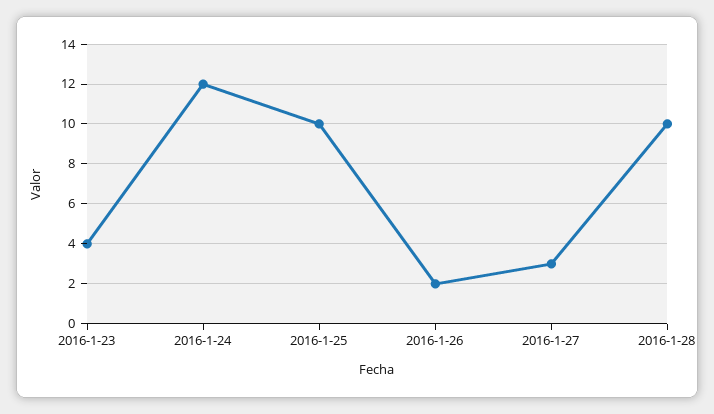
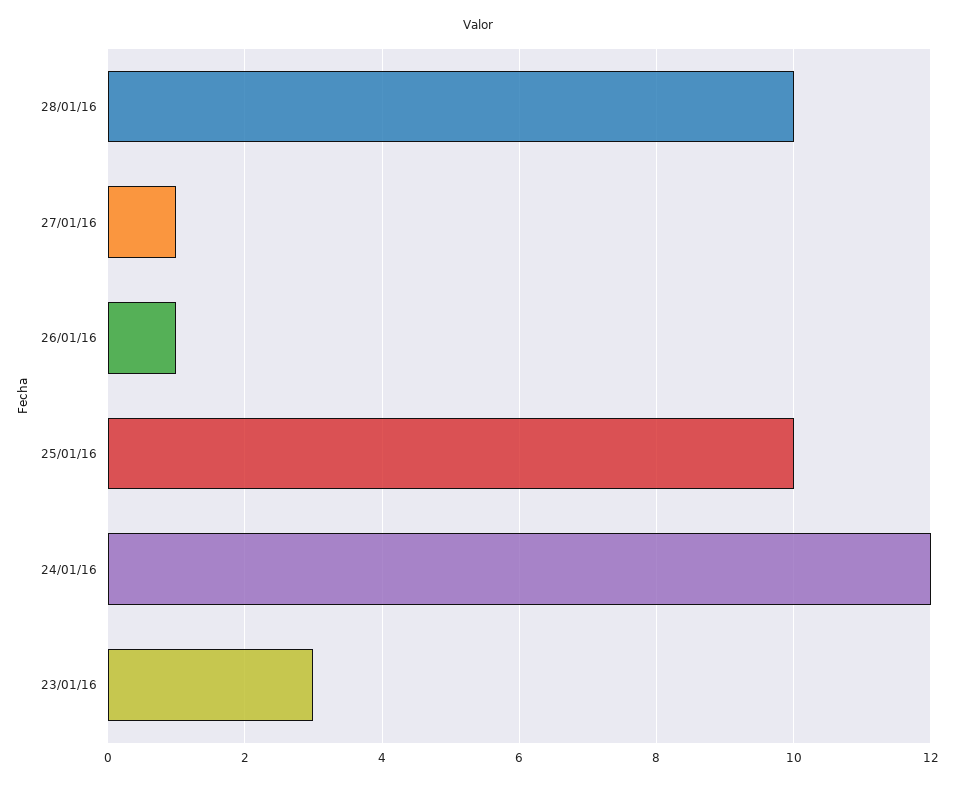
2016-1-23: 4 -> 3
2016-1-26: 2 -> 1
2016-1-27: 3 -> 1

